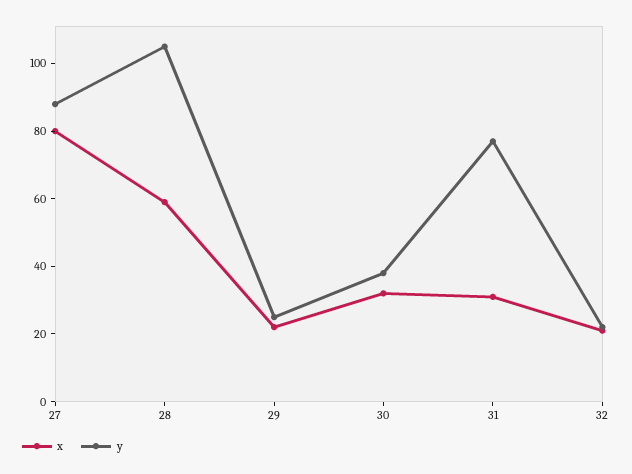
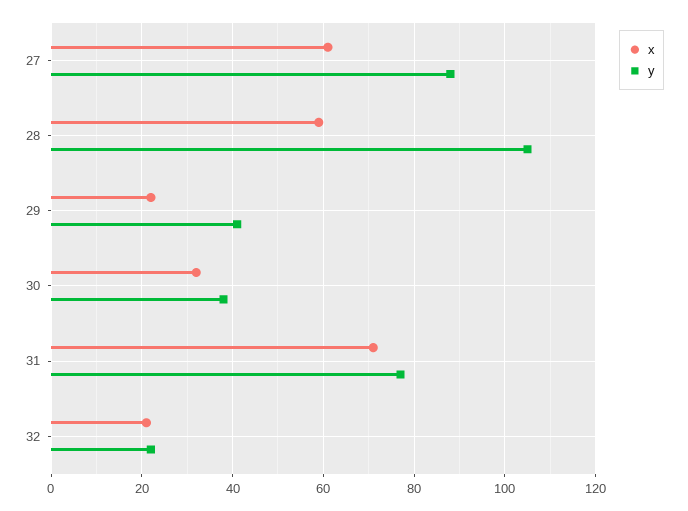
x, 27: 80 -> 60
y, 29: 25 -> 40
x, 31: 30 -> 70

